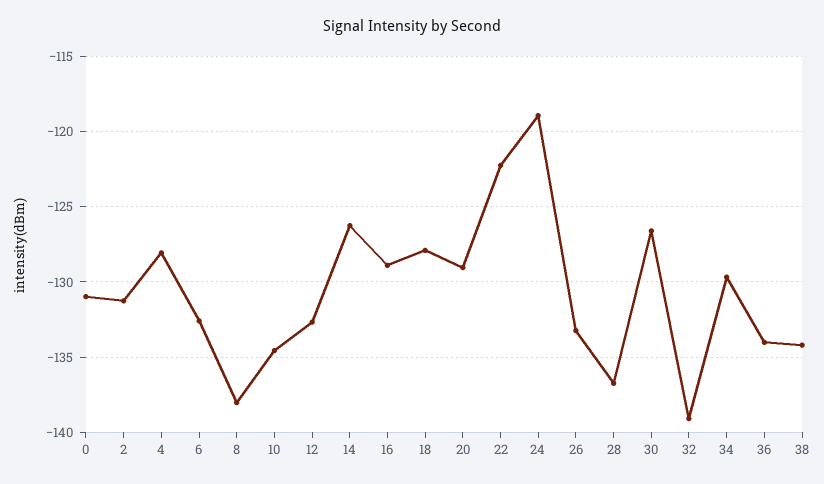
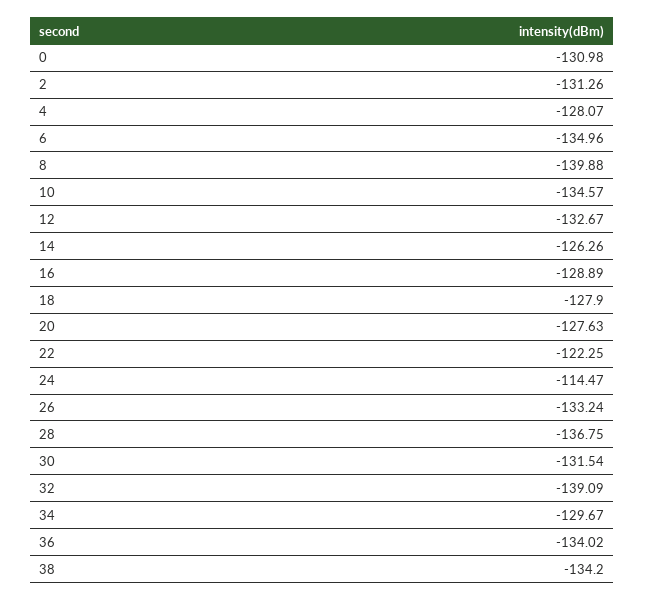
6: -132.5 -> -134.96
8: -138 -> -139.88
20: -129 -> -127.63
24: -119 -> -114.47
30: -126.5 -> -131.54

